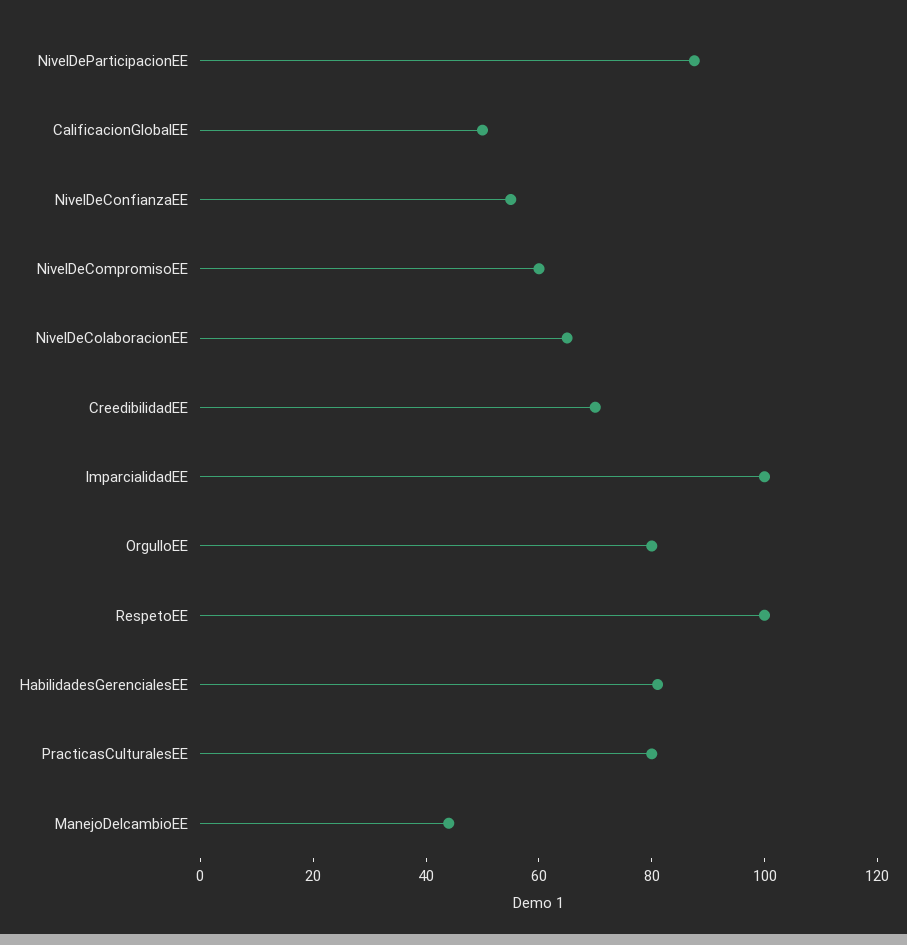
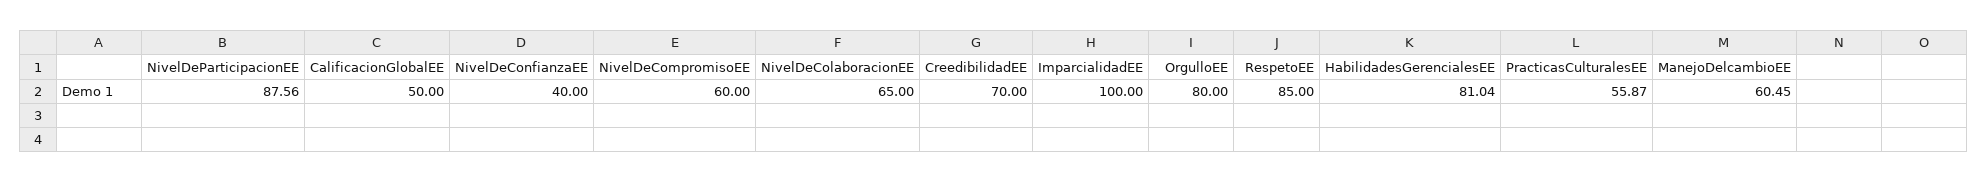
NivelDeConfianzaEE: 55 -> 40
RespetoEE: 100 -> 85
PracticasCulturalesEE: 80 -> 55.87
ManejoDelcambioEE: 45 -> 60.45

